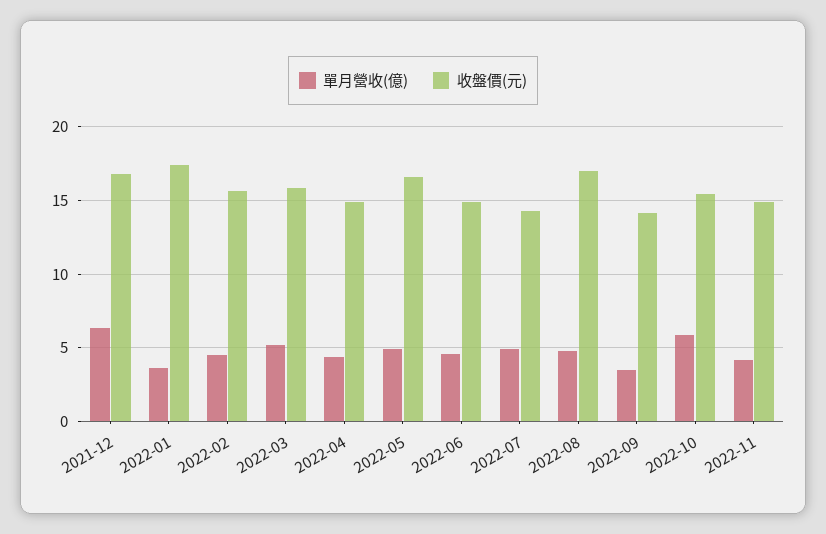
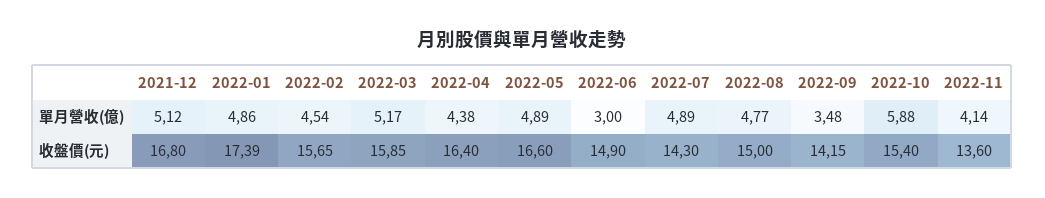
單月營收(億), 2021-12: 6.5 -> 5.12
單月營收(億), 2022-01: 3.5 -> 4.86
收盤價(元), 2022-04: 15 -> 16.4
單月營收(億), 2022-06: 4.5 -> 3
收盤價(元), 2022-08: 17 -> 15
收盤價(元), 2022-11: 15 -> 13.6

